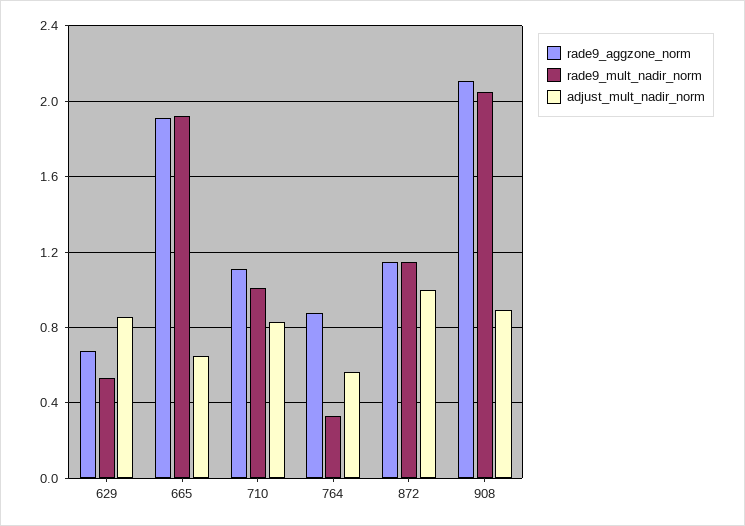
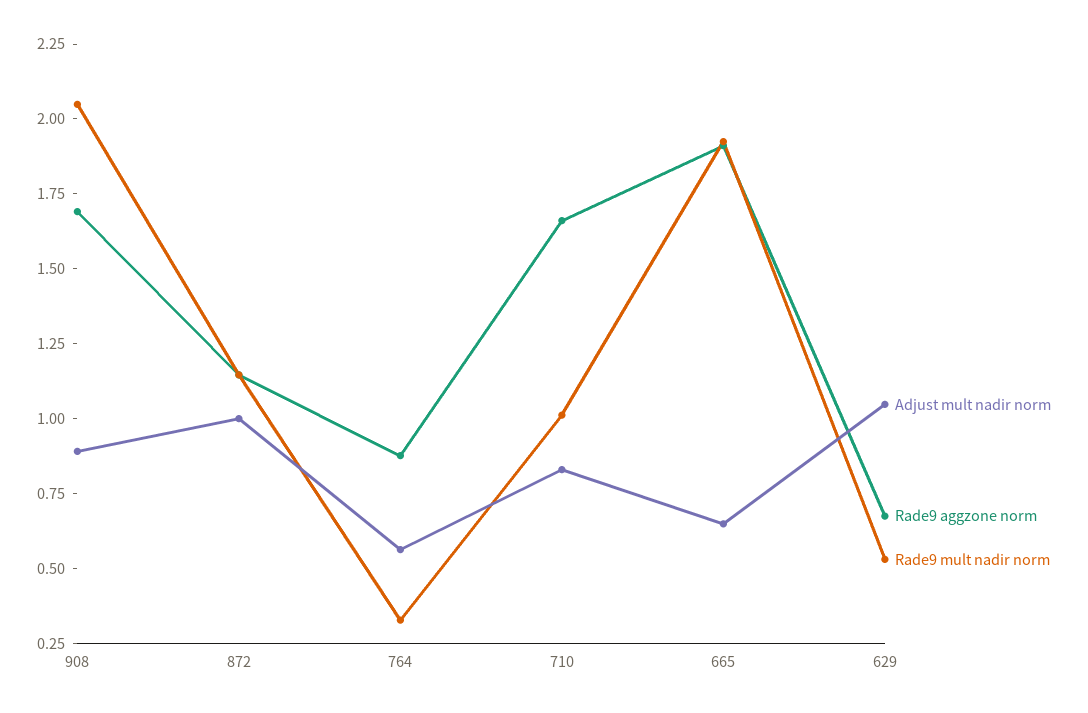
adjust_mult_nadir_norm, 629: 0.85 -> 1.05
rade9_aggzone_norm, 710: 1.1 -> 1.65
rade9_aggzone_norm, 908: 2.1 -> 1.7

